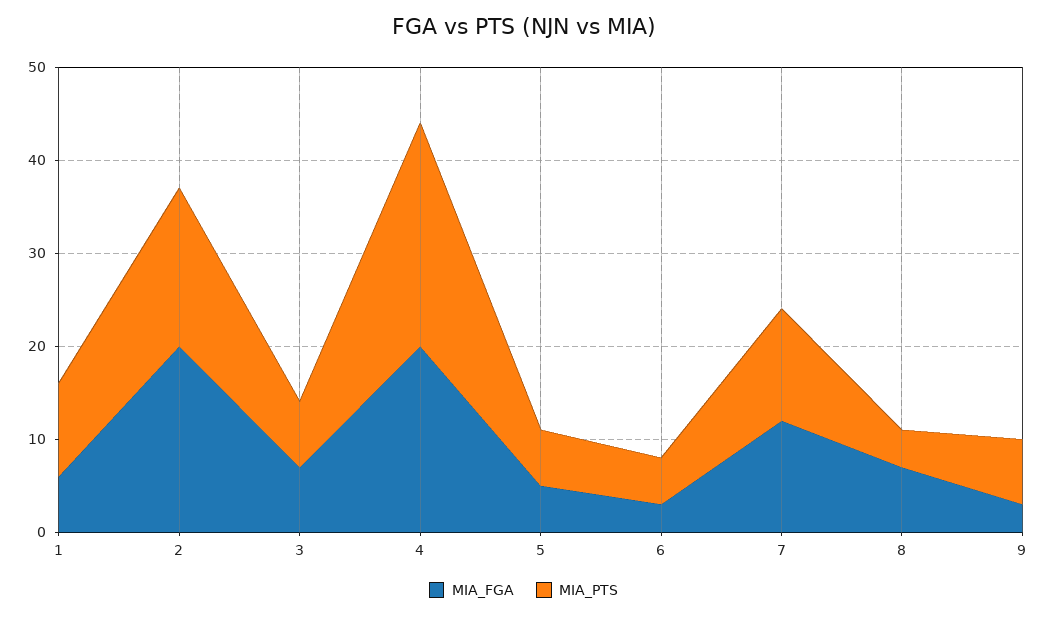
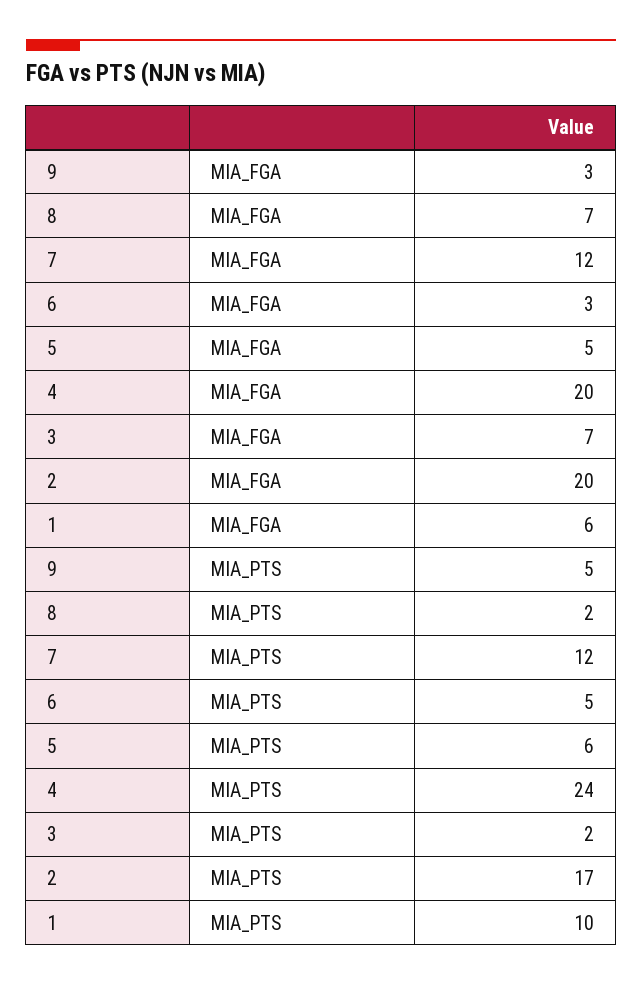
MIA_PTS, 3: 7 -> 2
MIA_PTS, 8: 4 -> 2
MIA_PTS, 9: 7 -> 5

